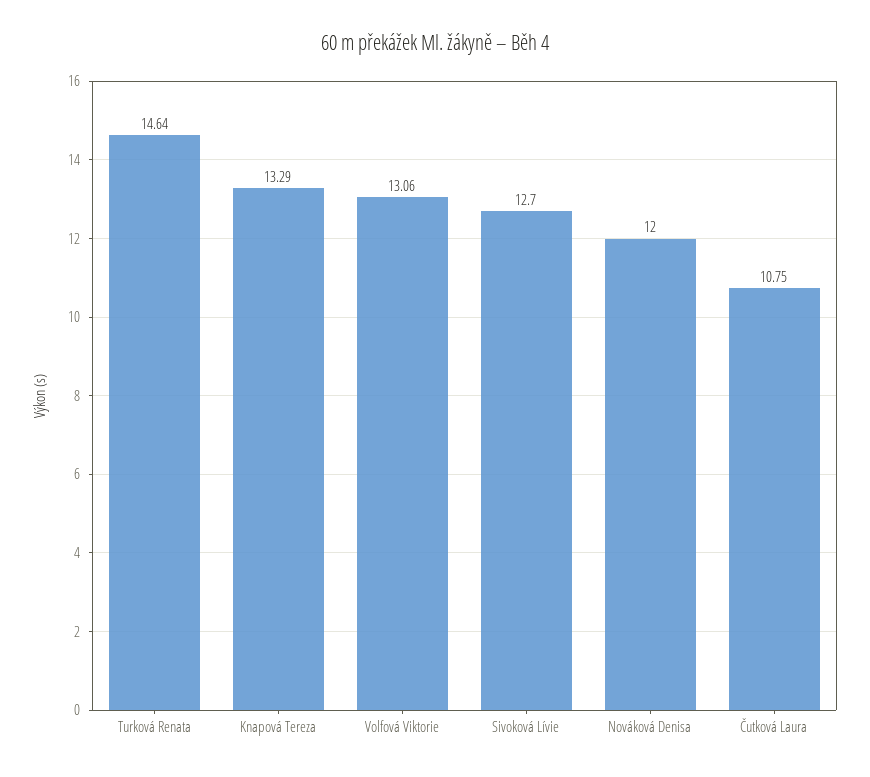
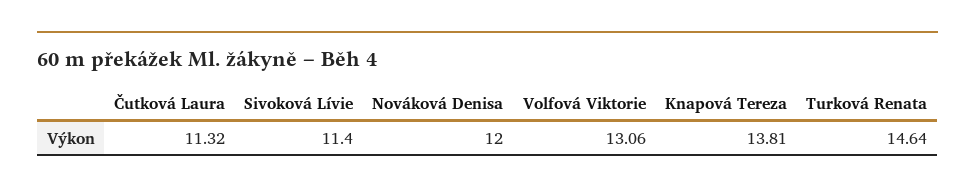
Knapová Tereza: 13.29 -> 13.81
Sivoková Lívie: 12.7 -> 11.4
Čutková Laura: 10.75 -> 11.32

